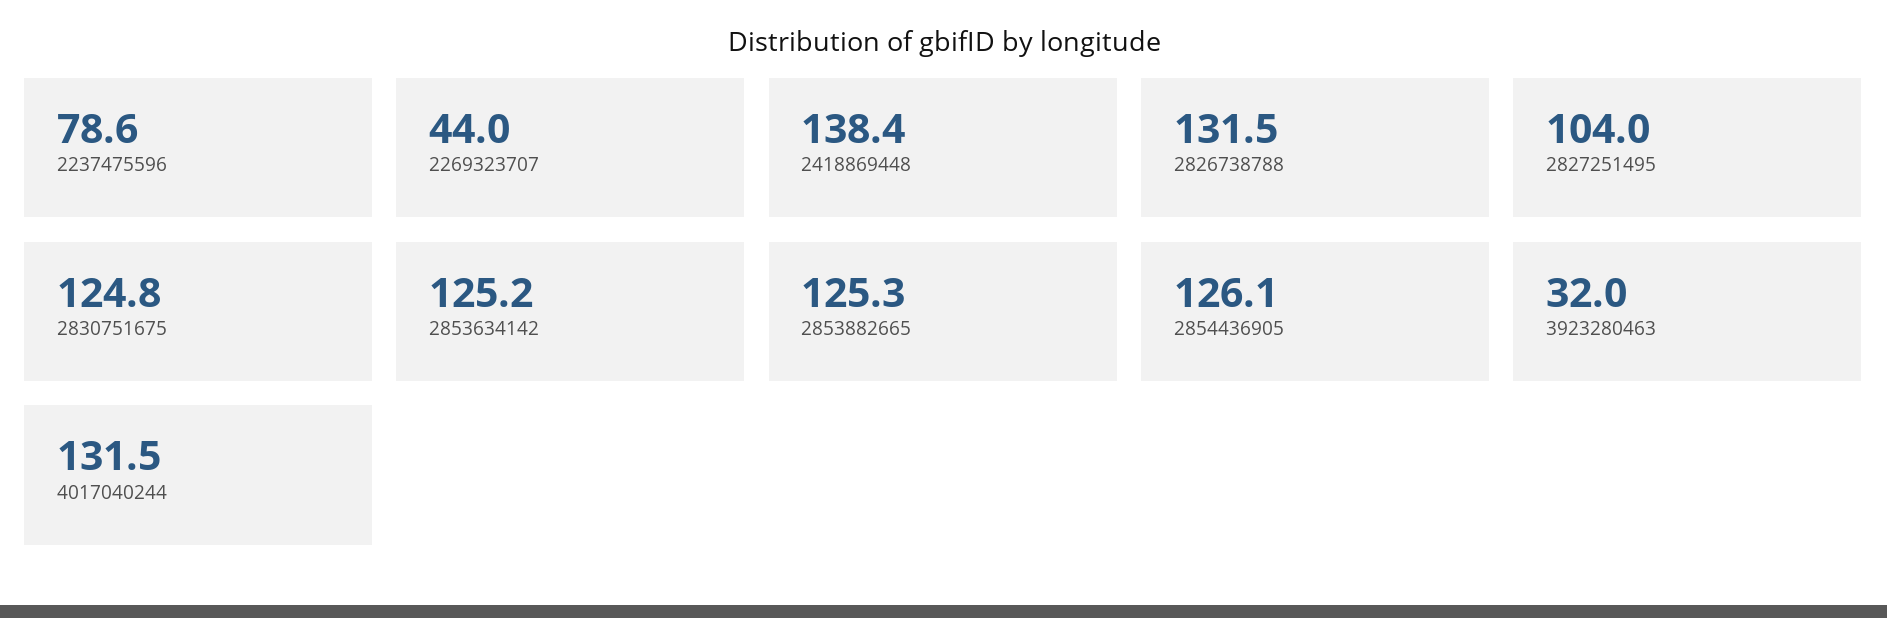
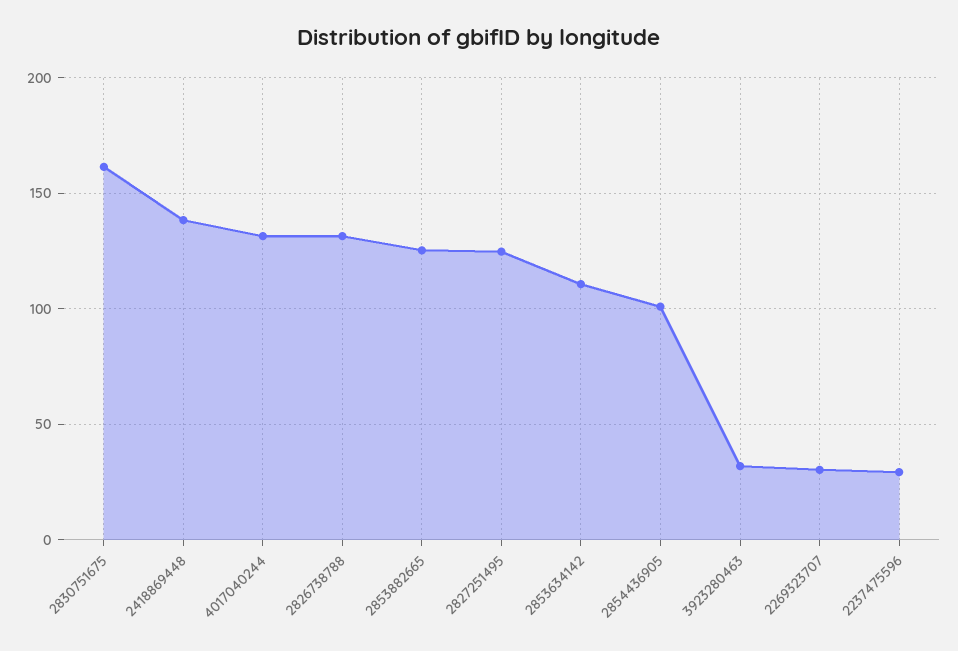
2237475596: 78.6 -> 30
2269323707: 44 -> 30
2827251495: 104 -> 125
2830751675: 124.8 -> 160
2853634142: 125.2 -> 110
2854436905: 126.1 -> 100

